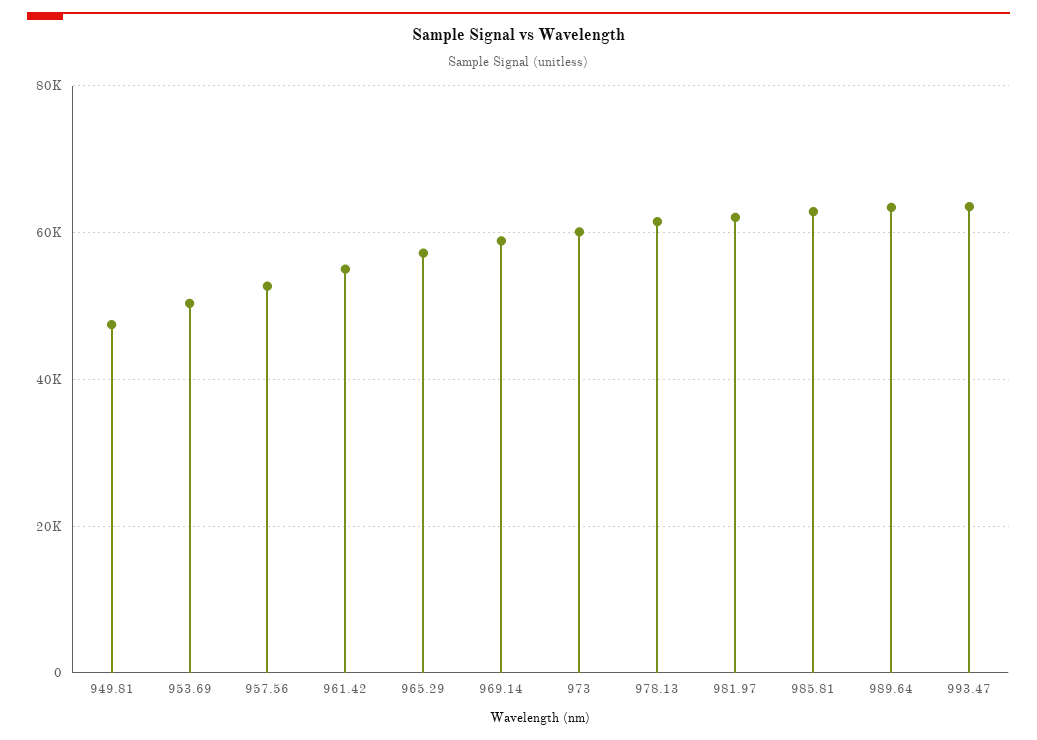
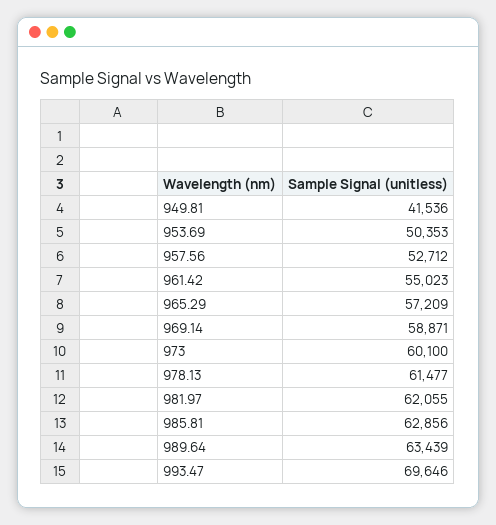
949.81: 48000 -> 41536
993.47: 64000 -> 69646

